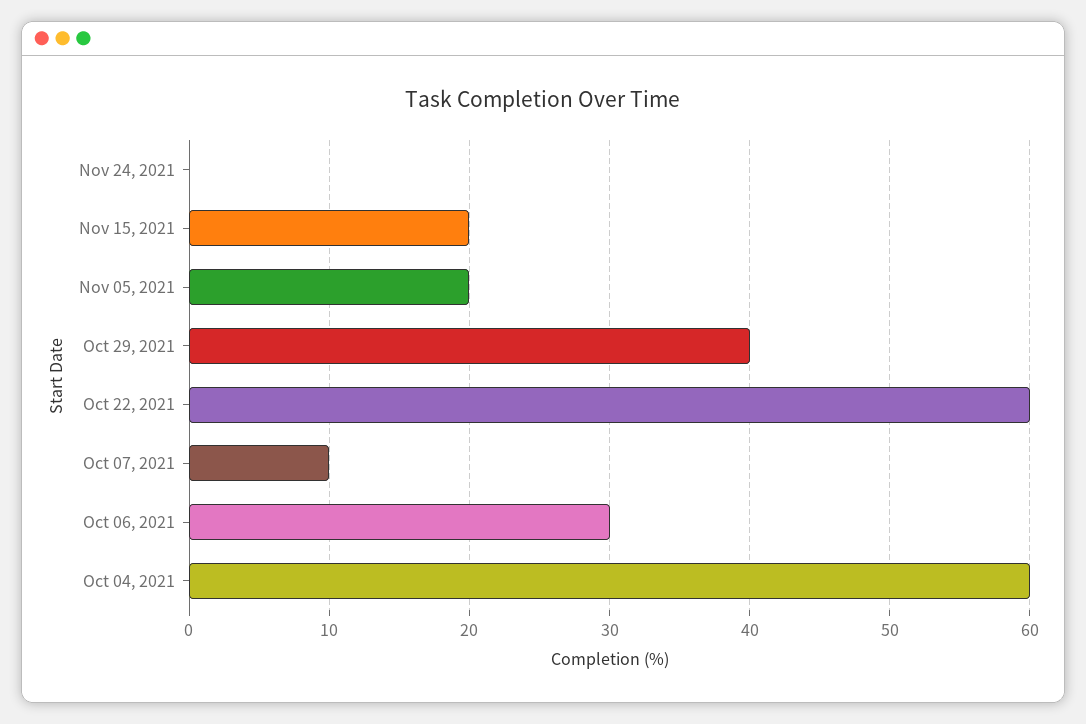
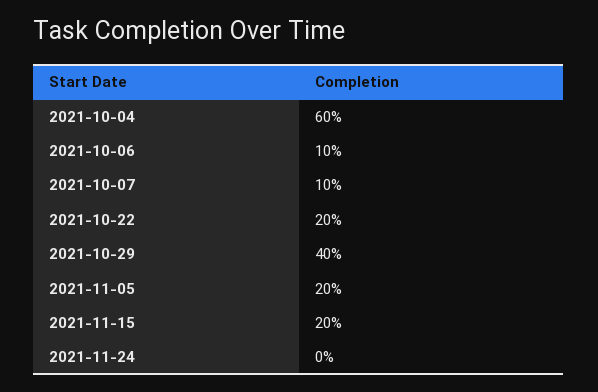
Oct 22, 2021: 60 -> 20
Oct 06, 2021: 30 -> 10

